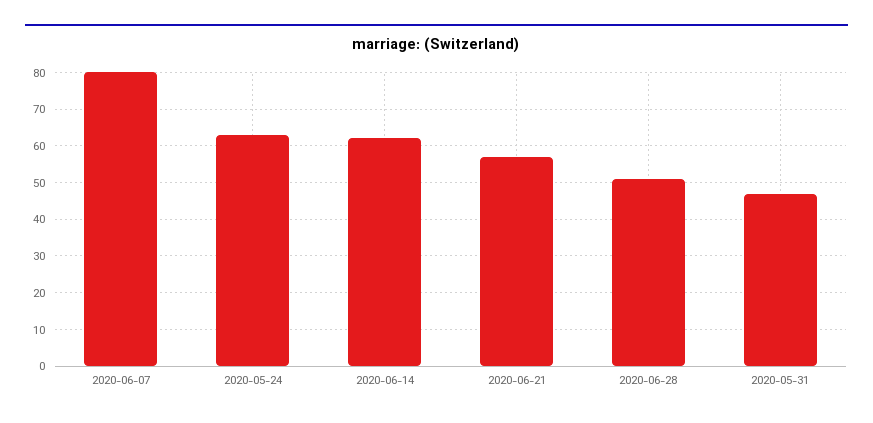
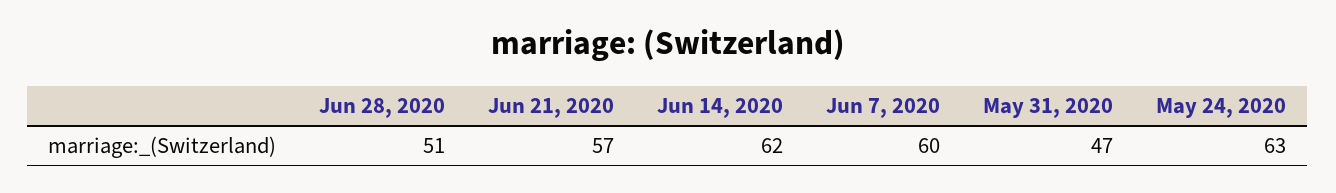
2020-06-07: 80 -> 60

